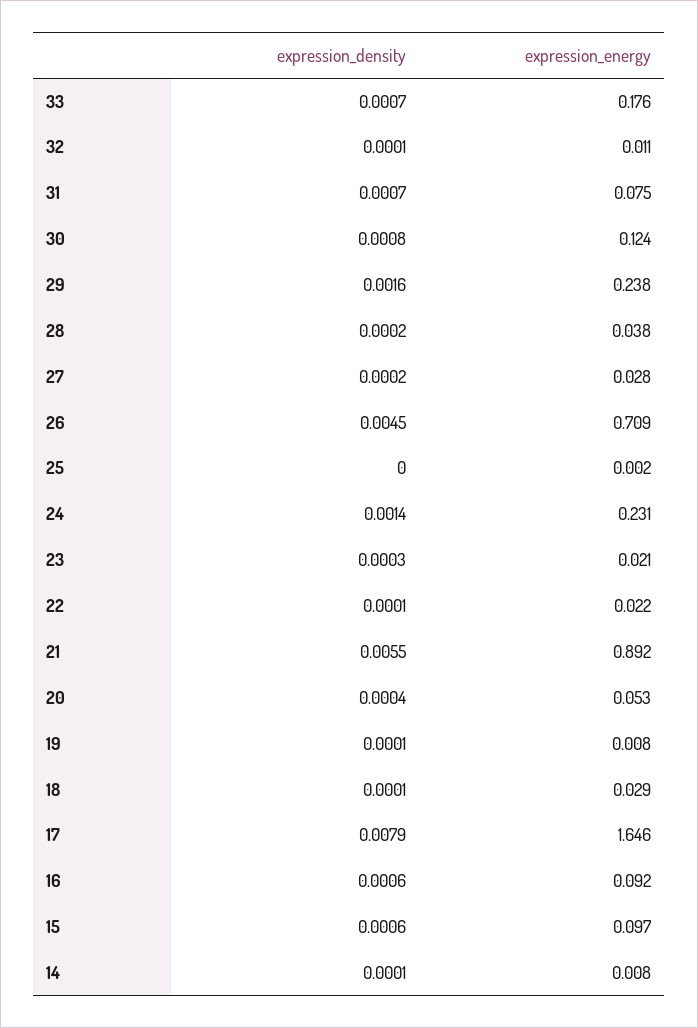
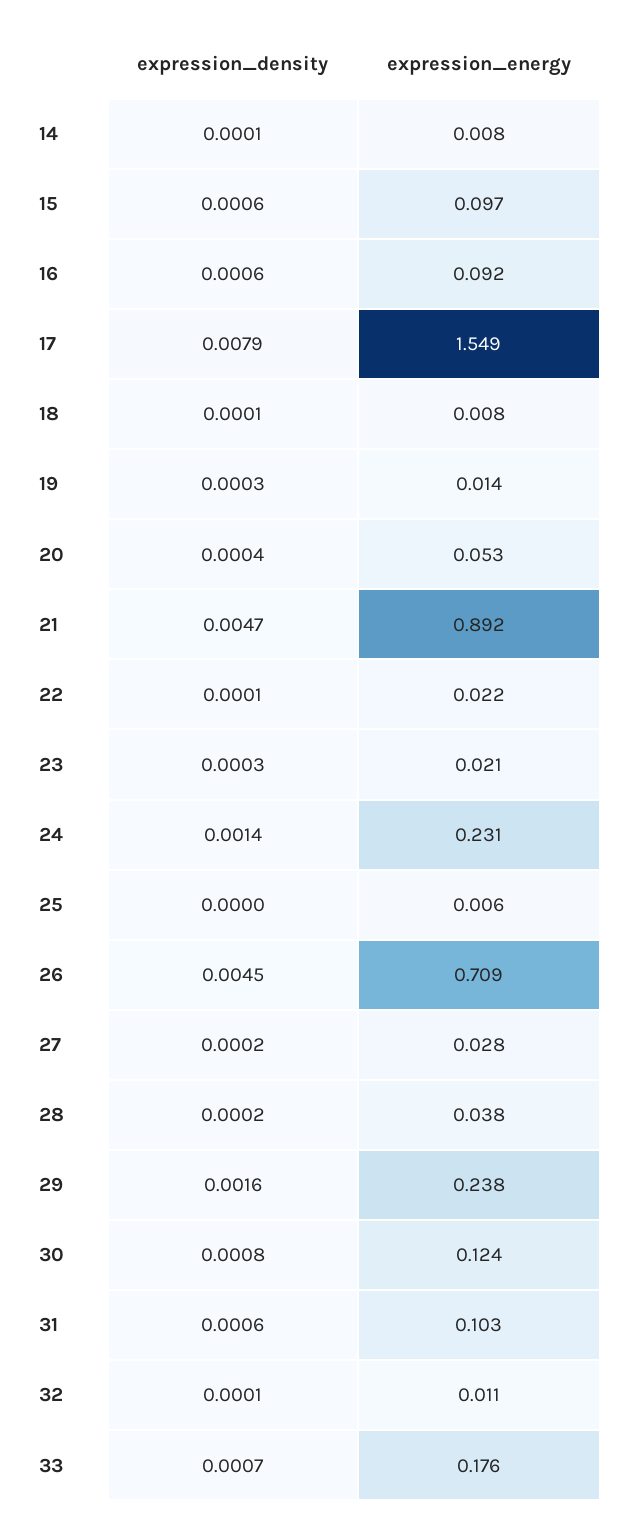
expression_density, 31: 0.0007 -> 0.0006
expression_energy, 31: 0.075 -> 0.103
expression_energy, 25: 0.002 -> 0.006
expression_density, 21: 0.0055 -> 0.0047
expression_density, 19: 0.0001 -> 0.0003
expression_energy, 19: 0.008 -> 0.014
expression_energy, 18: 0.029 -> 0.008
expression_energy, 17: 1.646 -> 1.549

